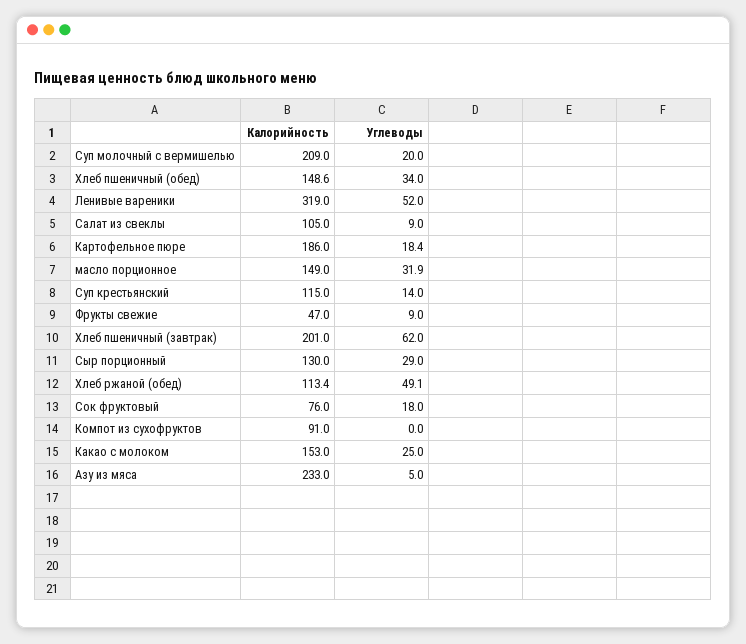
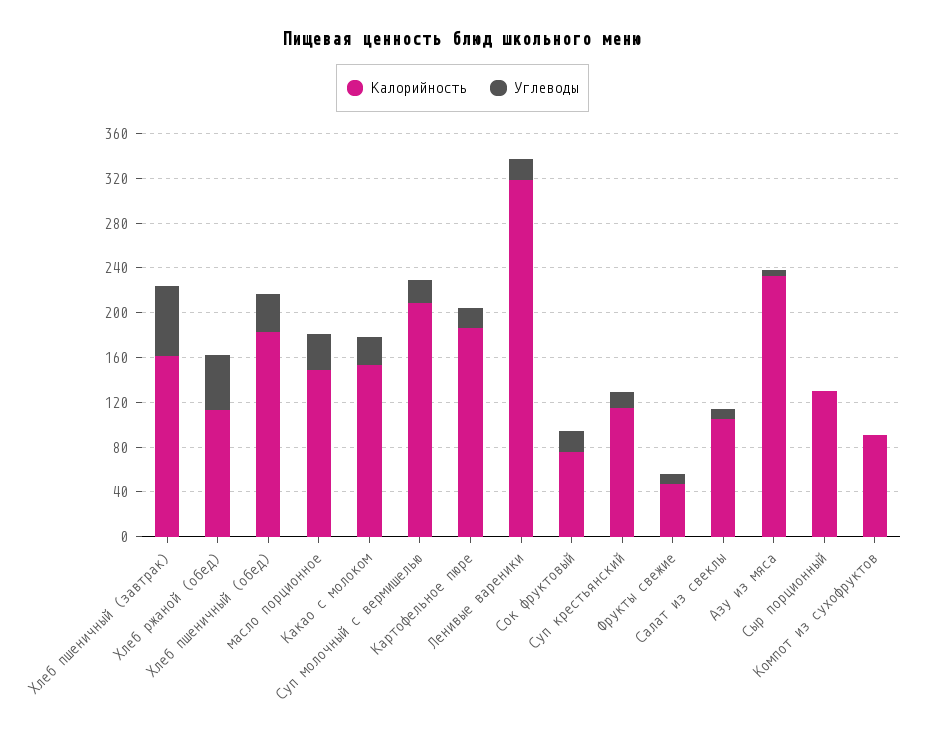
Калорийность, Хлеб пшеничный (обед): 148.6 -> 180
Углеводы, Ленивые вареники: 52 -> 20
Калорийность, Хлеб пшеничный (завтрак): 201 -> 160
Углеводы, Сыр порционный: 29 -> 0

